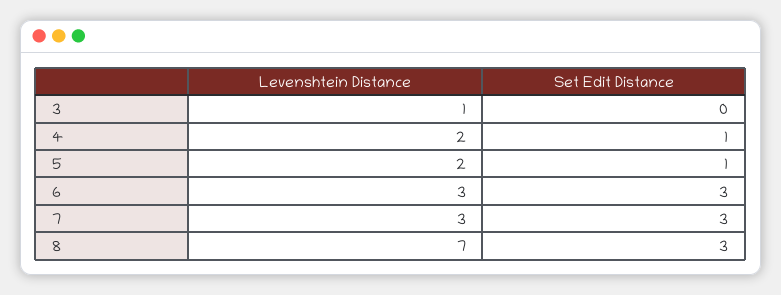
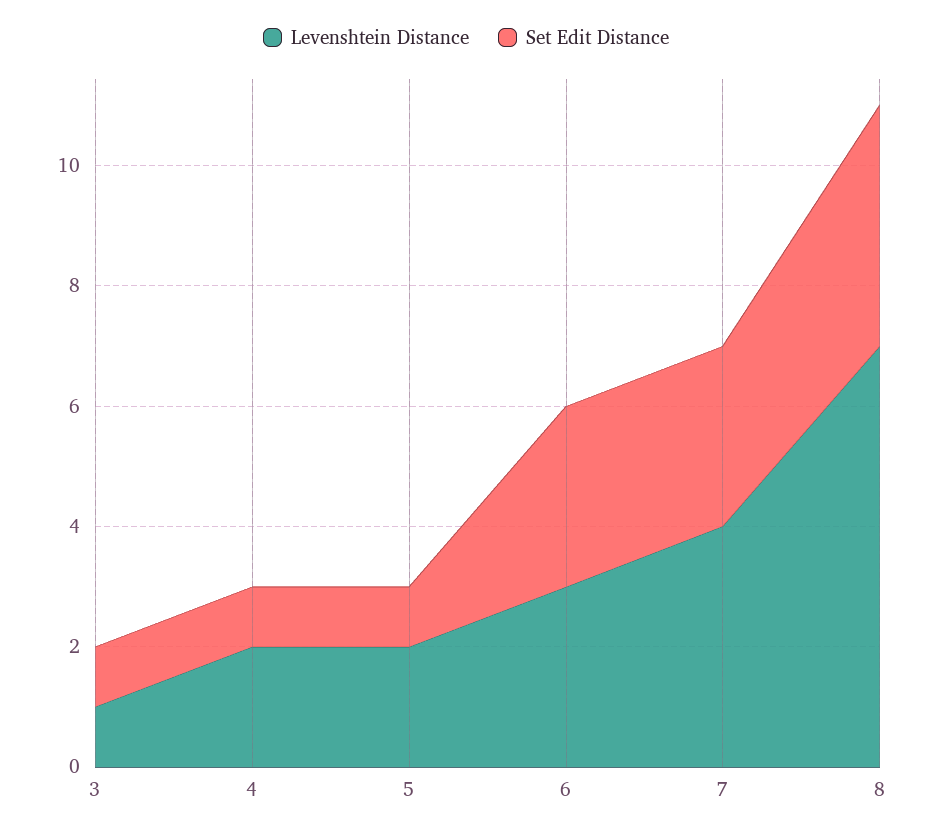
Set Edit Distance, 3: 0 -> 1
Levenshtein Distance, 7: 3 -> 4
Set Edit Distance, 8: 3 -> 4

